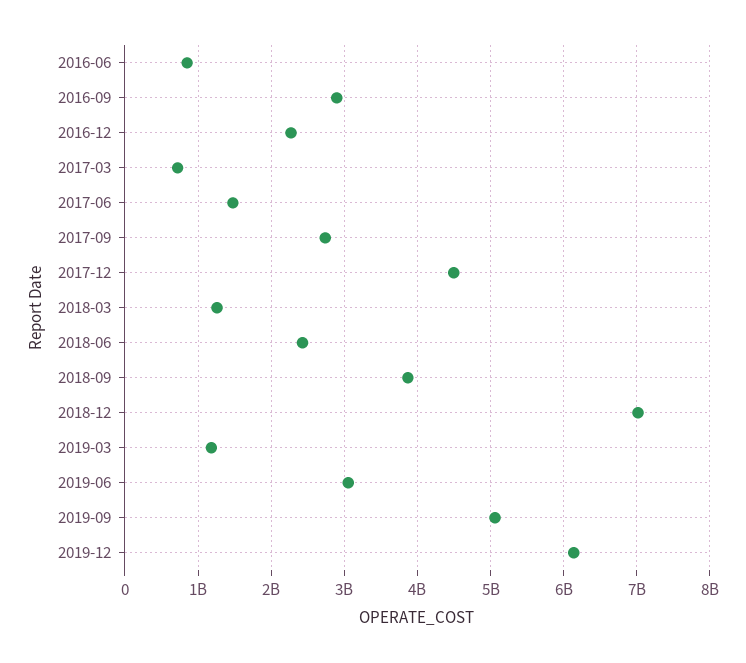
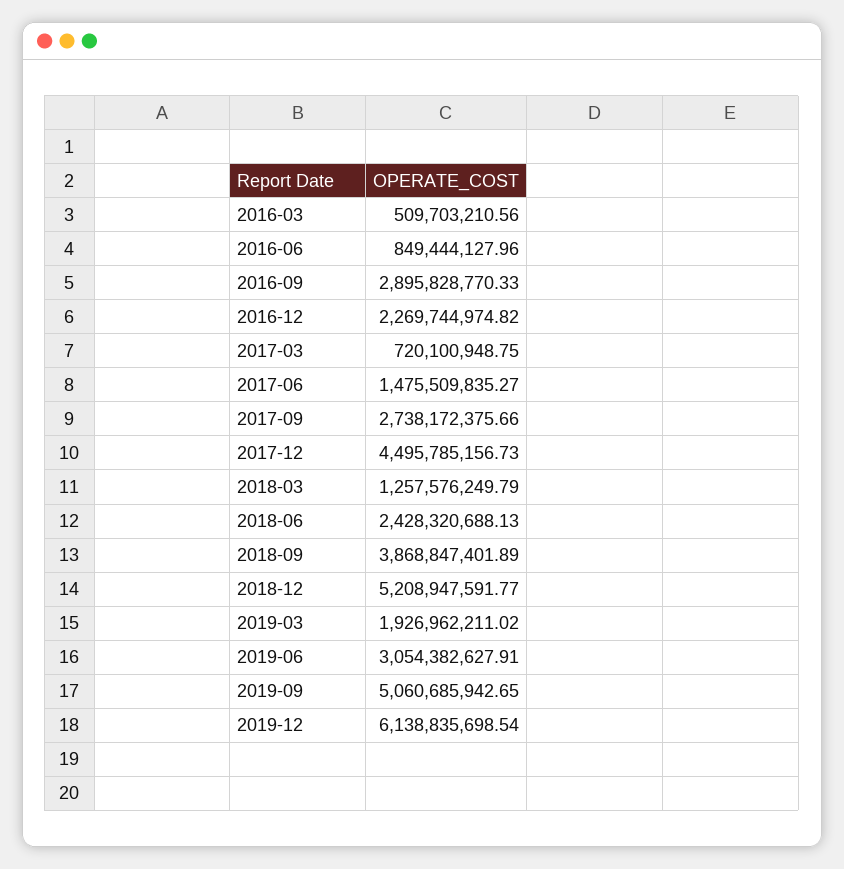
2018-12: 7000000000 -> 5208947591.77
2019-03: 1200000000 -> 1926962211.02
2016-03: none -> 509703210.56

